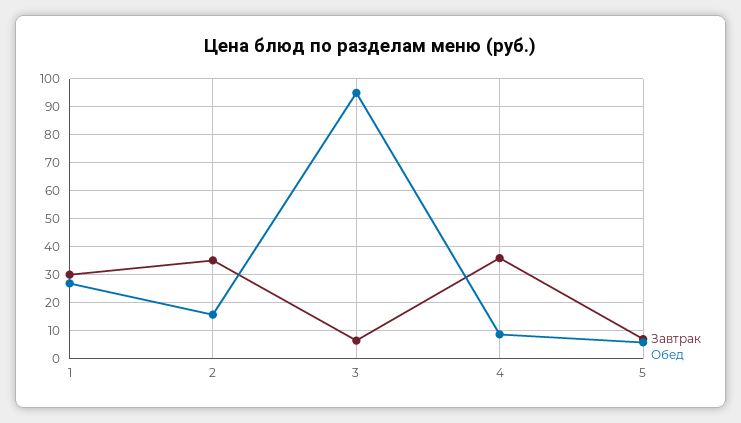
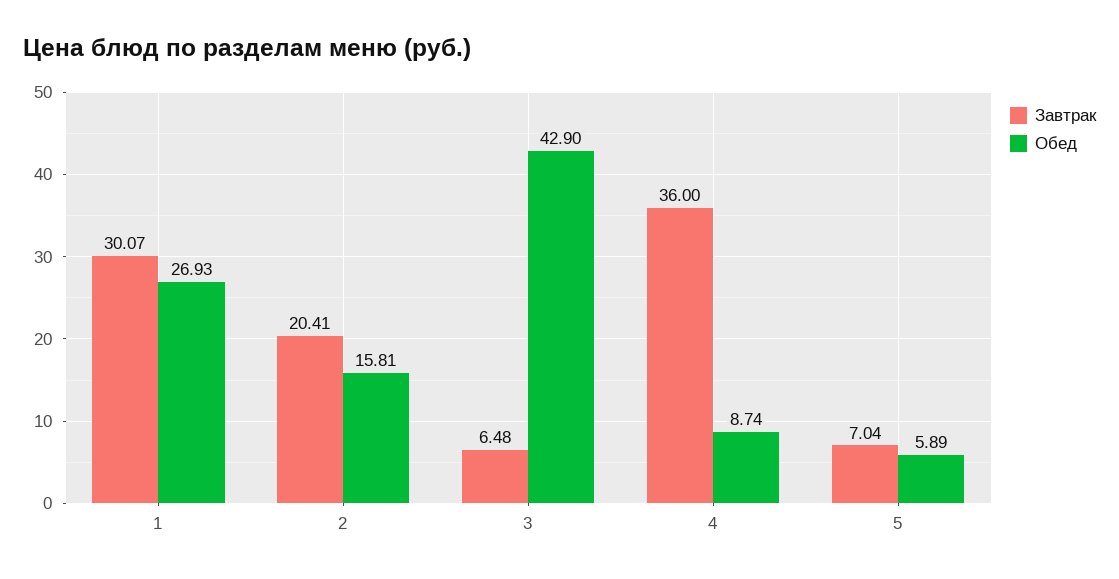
Завтрак, 2: 35 -> 20.41
Обед, 3: 95 -> 42.9

